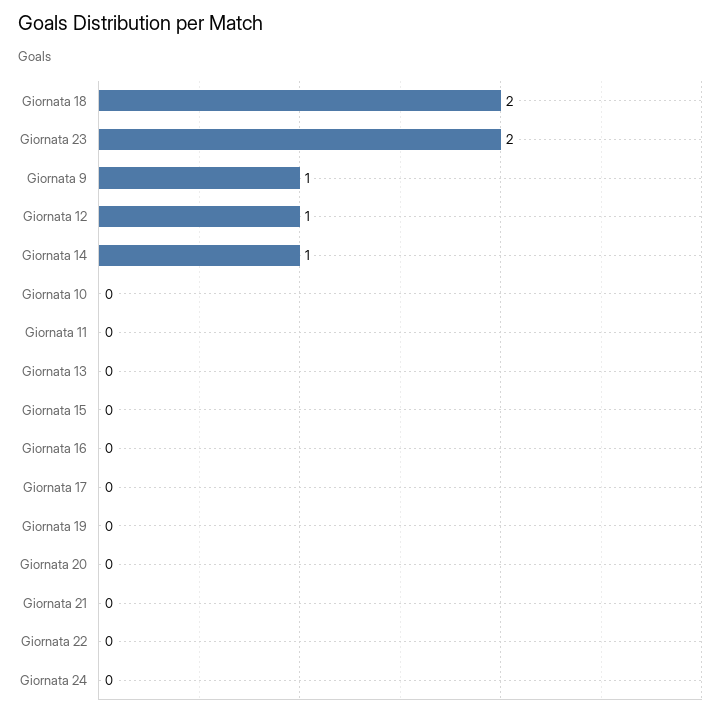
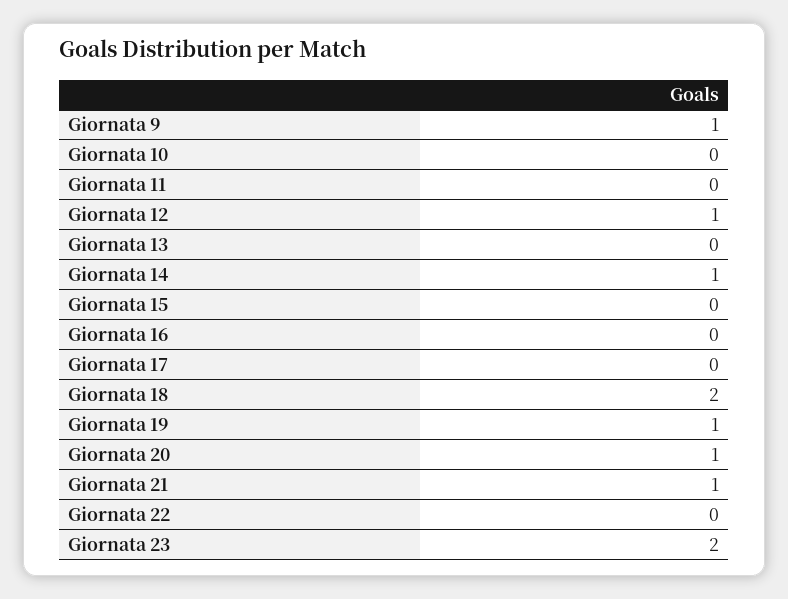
Giornata 19: 0 -> 1
Giornata 20: 0 -> 1
Giornata 21: 0 -> 1
Giornata 24: 0 -> none

